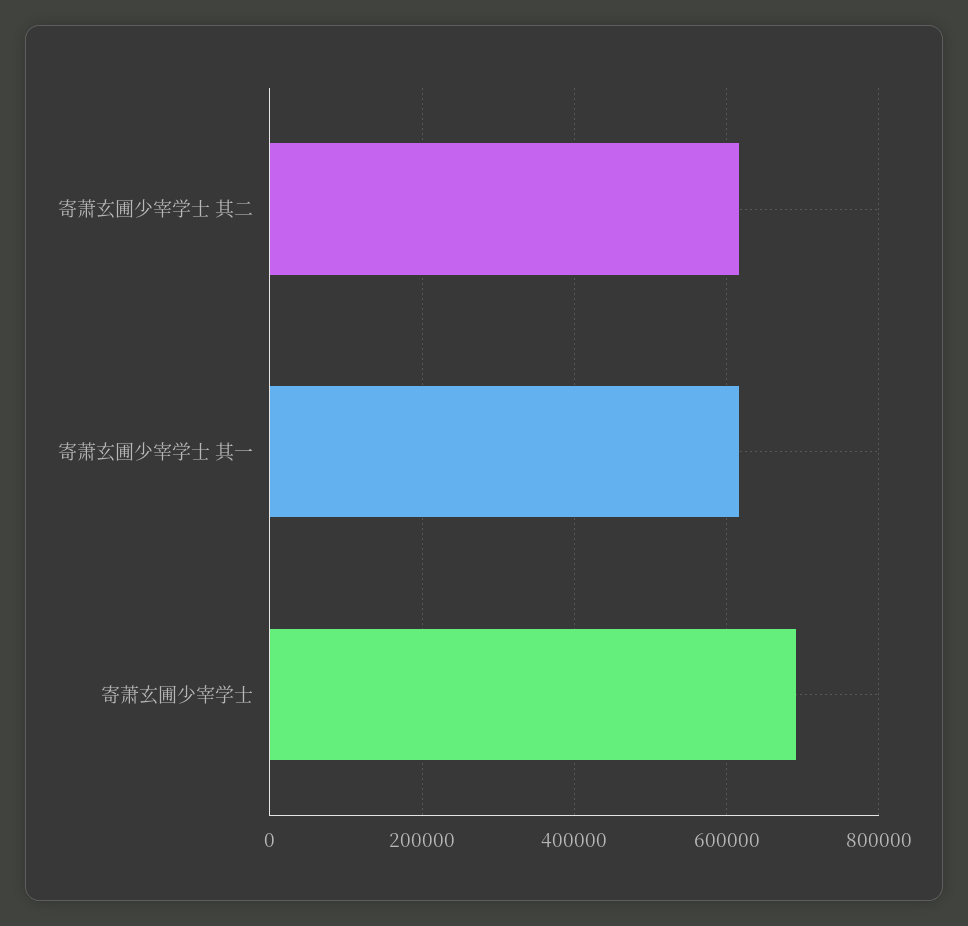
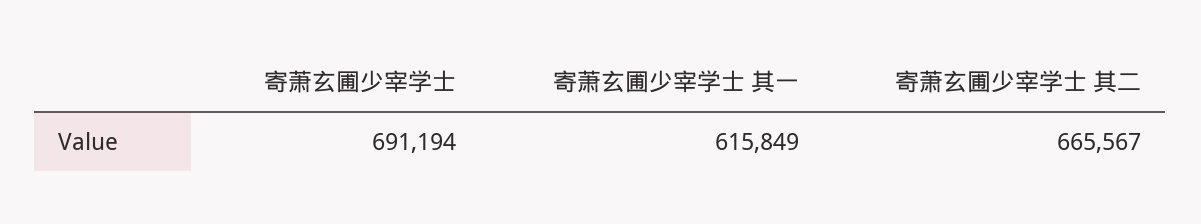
寄萧玄圃少宰学士 其二: 620000 -> 665567

